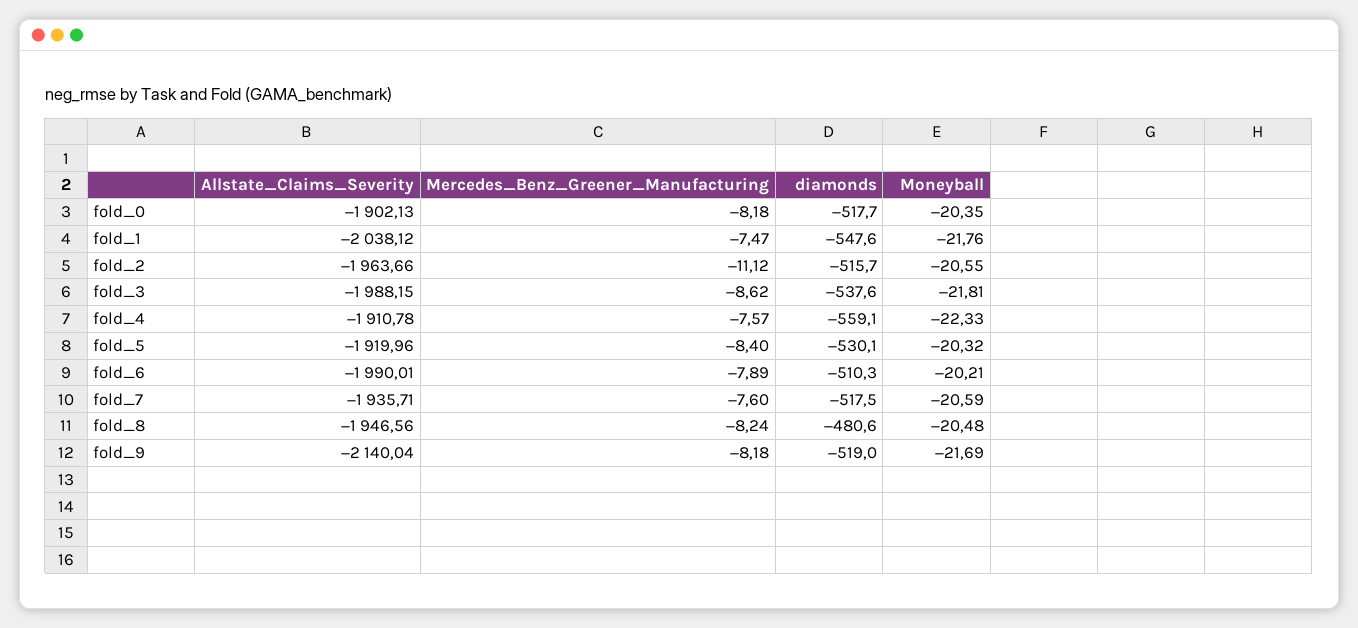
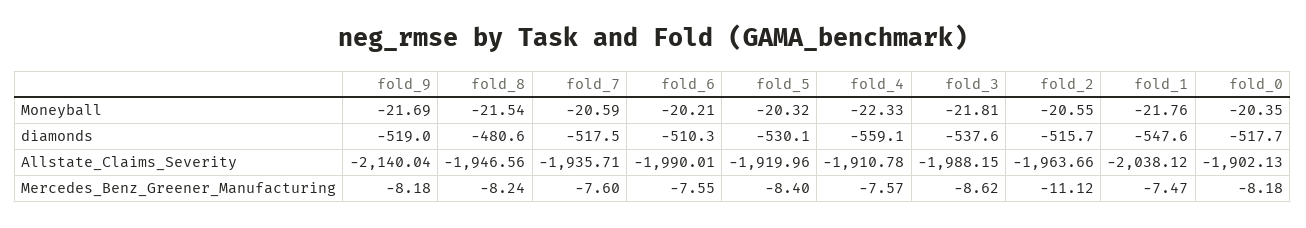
Mercedes_Benz_Greener_Manufacturing, fold_6: -7.89 -> -7.55
Moneyball, fold_8: -20.48 -> -21.54

